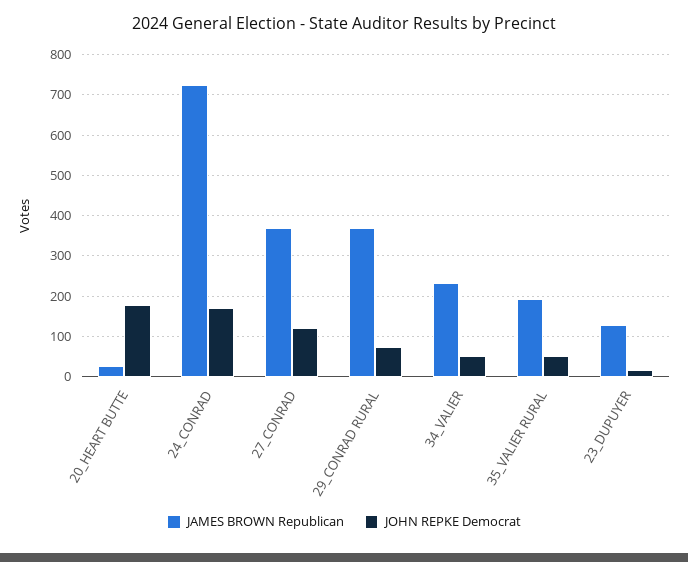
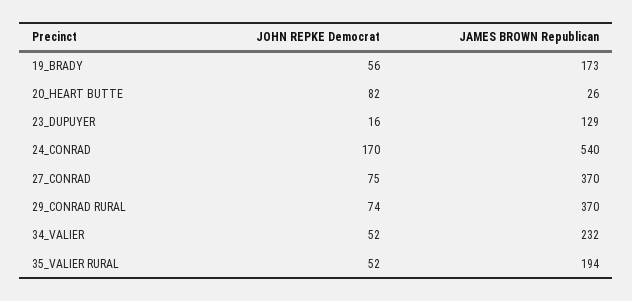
JOHN REPKE Democrat, 20_HEART BUTTE: 180 -> 82
JAMES BROWN Republican, 24_CONRAD: 720 -> 540
JOHN REPKE Democrat, 27_CONRAD: 120 -> 75
JOHN REPKE Democrat, 19_BRADY: none -> 56
JAMES BROWN Republican, 19_BRADY: none -> 173

